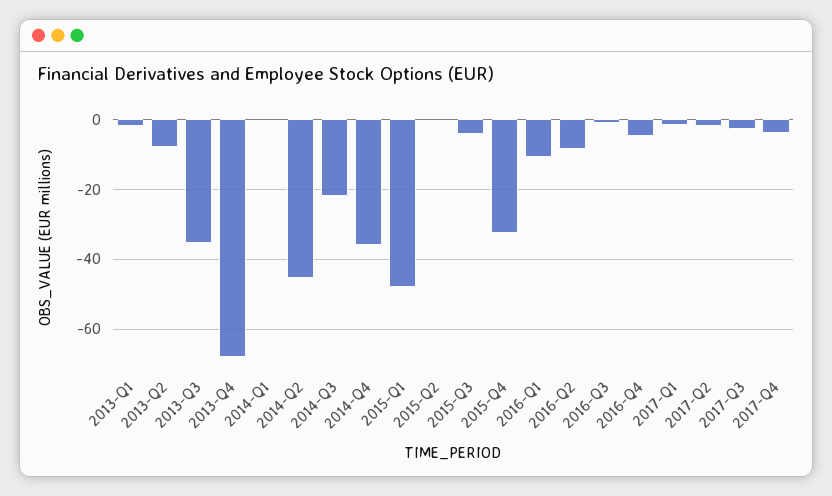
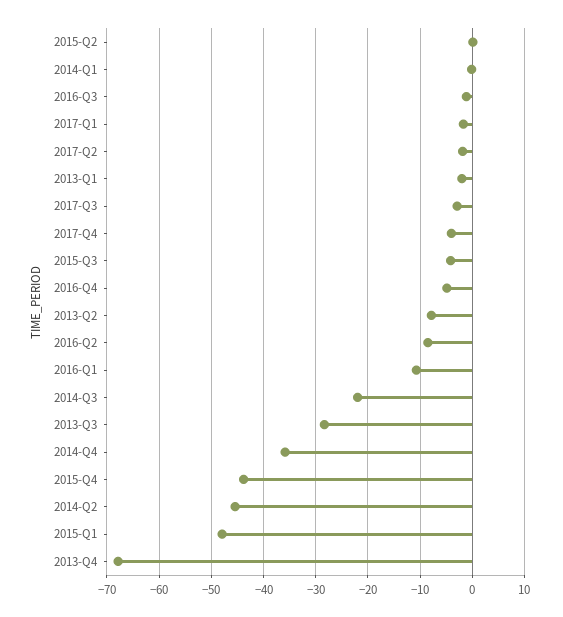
2013-Q3: -36 -> -28
2015-Q4: -32 -> -44

